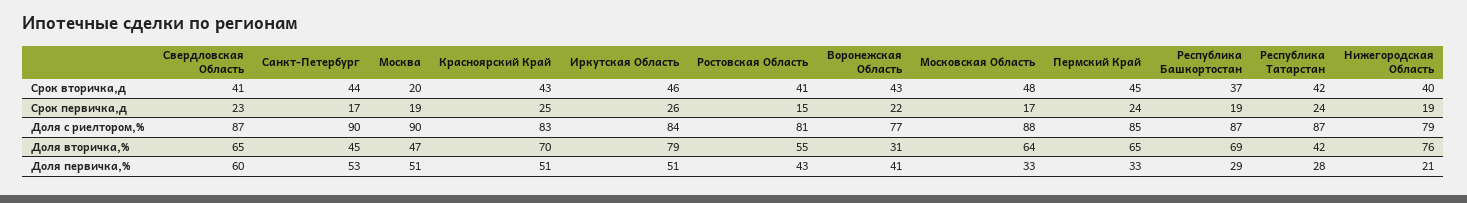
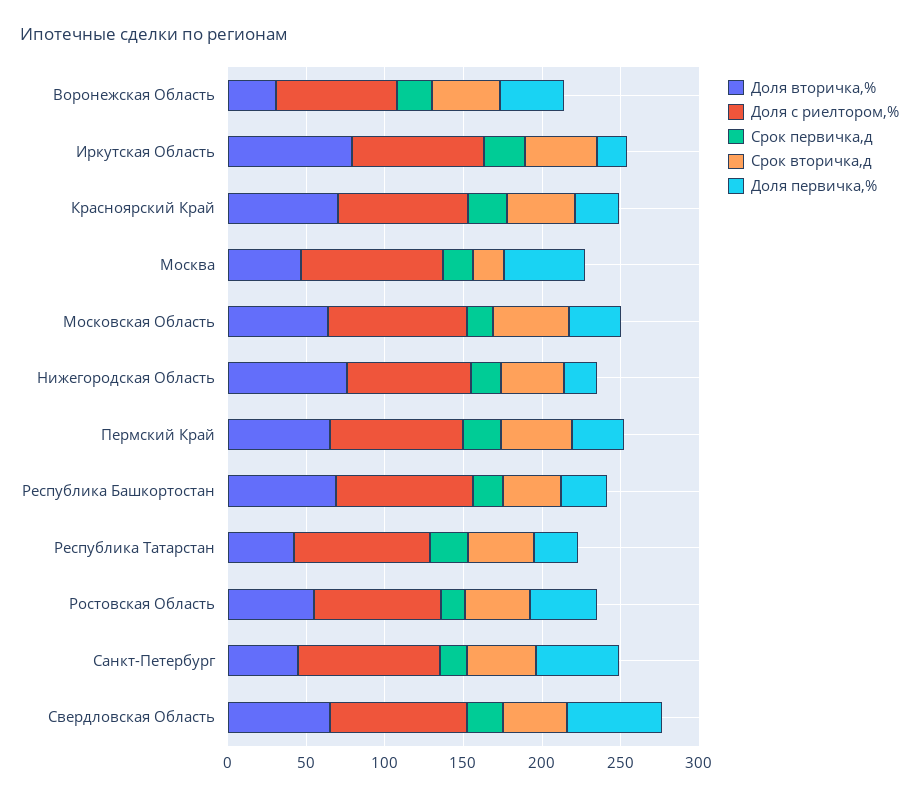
Доля первичка,%, Красноярский Край: 51 -> 30
Доля первичка,%, Иркутская Область: 51 -> 20

